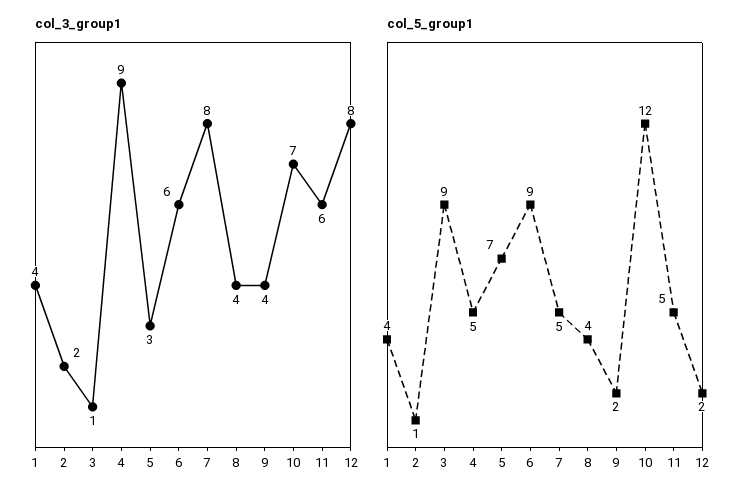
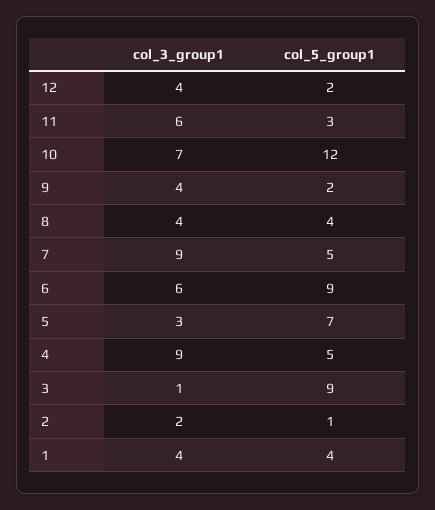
col_3_group1, 7: 8 -> 9
col_3_group1, 12: 8 -> 4
col_5_group1, 11: 5 -> 3

